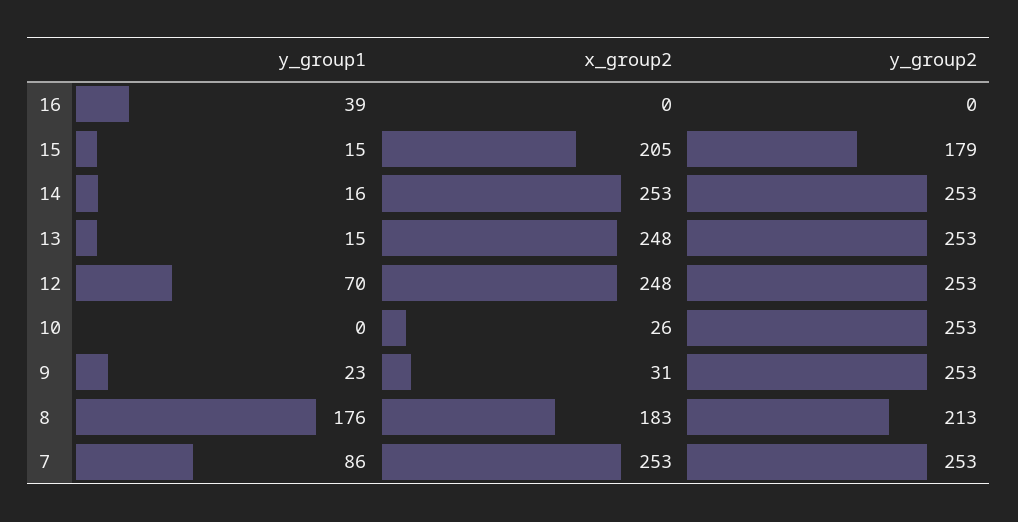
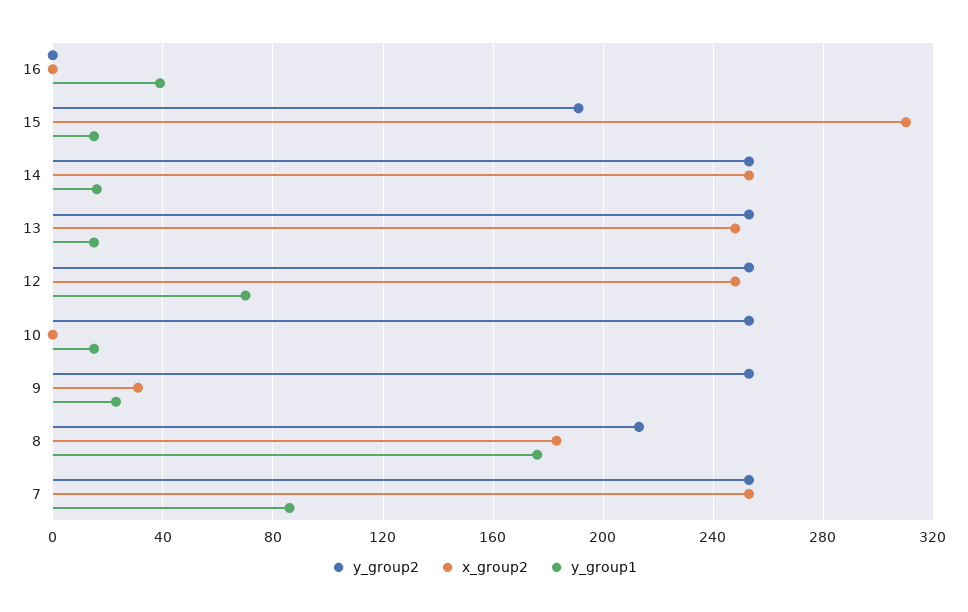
x_group2, 15: 205 -> 310
y_group2, 15: 179 -> 190
y_group1, 10: 0 -> 15
x_group2, 10: 26 -> 0

